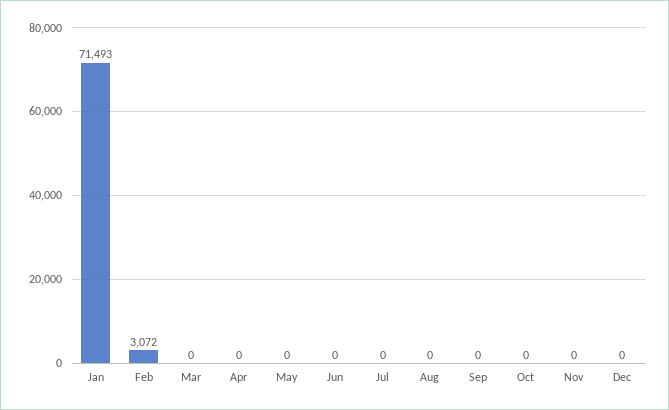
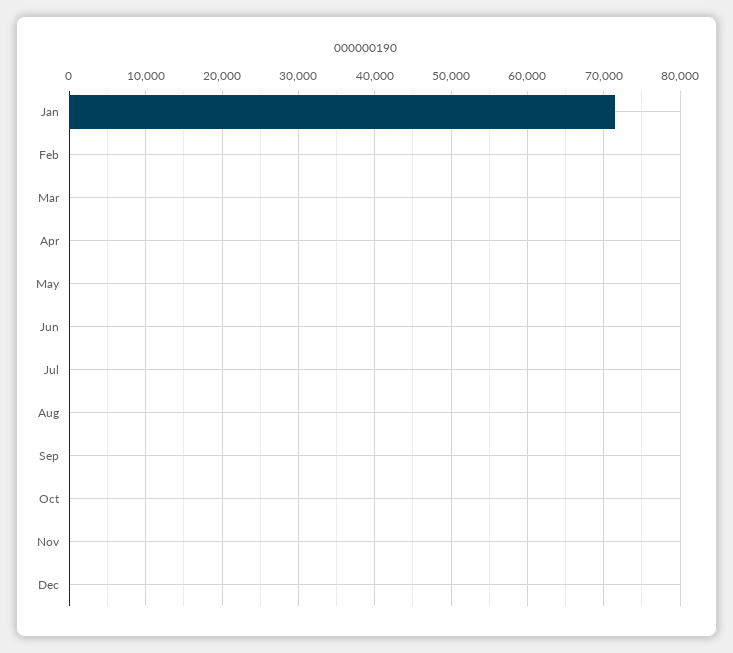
Feb: 3072 -> 0

